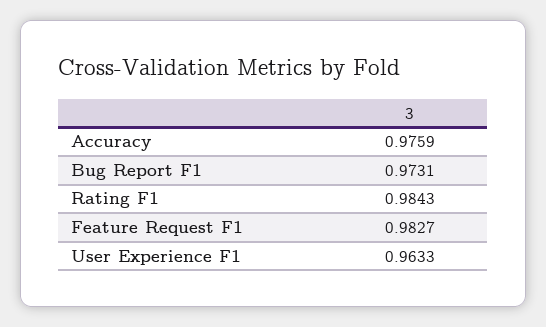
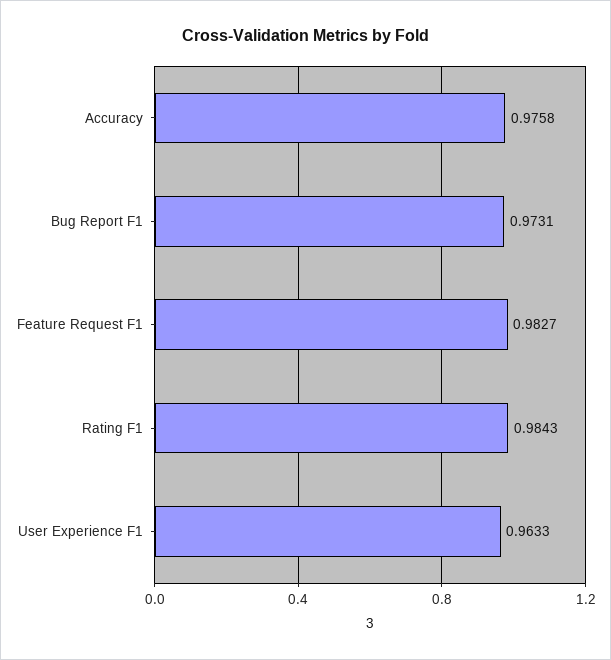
Accuracy: 0.9759 -> 0.9758

